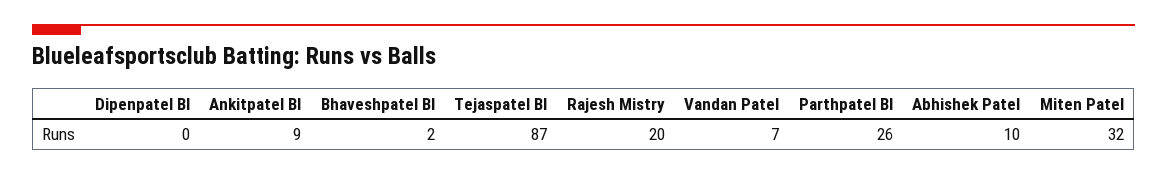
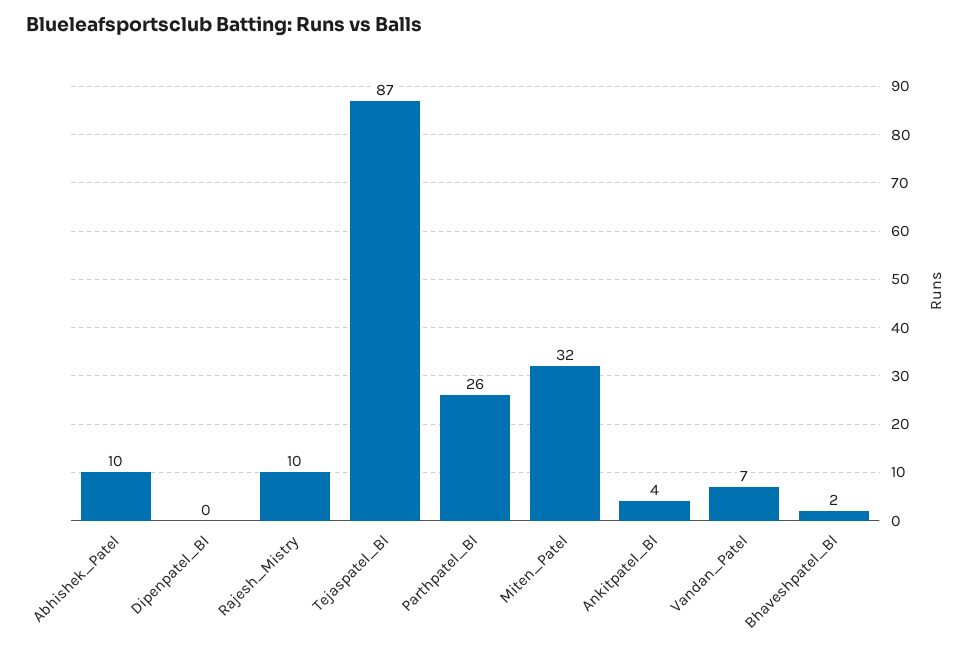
Ankitpatel Bl: 9 -> 4
Rajesh Mistry: 20 -> 10

